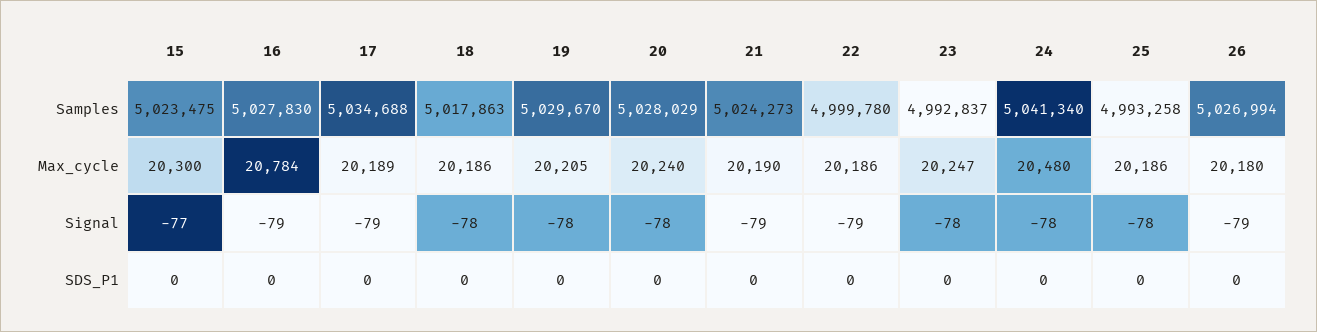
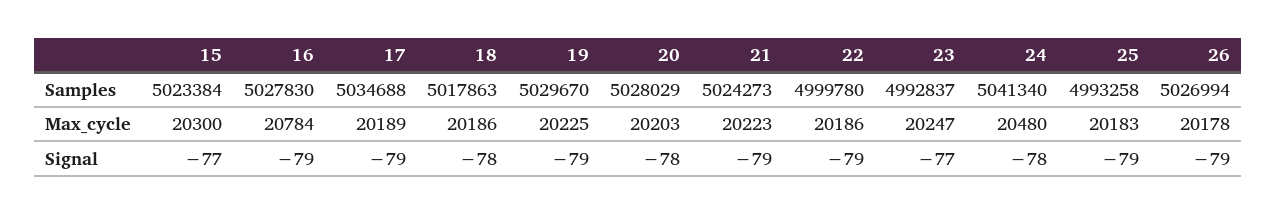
15, Samples: 5023475 -> 5023384
19, Max_cycle: 20205 -> 20225
20, Max_cycle: 20240 -> 20203
21, Max_cycle: 20190 -> 20223
25, Max_cycle: 20186 -> 20183
26, Max_cycle: 20180 -> 20178
19, Signal: -78 -> -79
23, Signal: -78 -> -77
25, Signal: -78 -> -79
15, SDS_P1: 0 -> none
16, SDS_P1: 0 -> none
17, SDS_P1: 0 -> none
18, SDS_P1: 0 -> none
19, SDS_P1: 0 -> none
20, SDS_P1: 0 -> none
21, SDS_P1: 0 -> none
22, SDS_P1: 0 -> none
23, SDS_P1: 0 -> none
24, SDS_P1: 0 -> none
25, SDS_P1: 0 -> none
26, SDS_P1: 0 -> none

